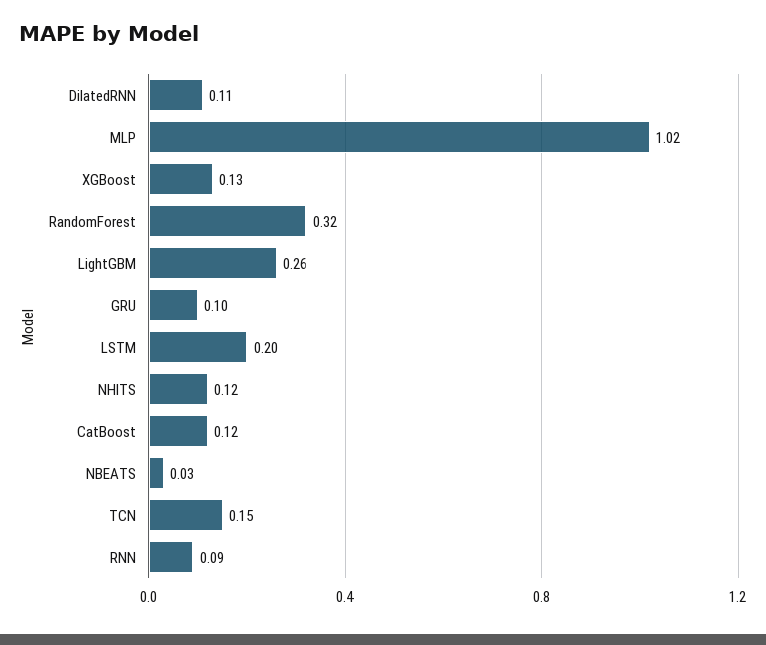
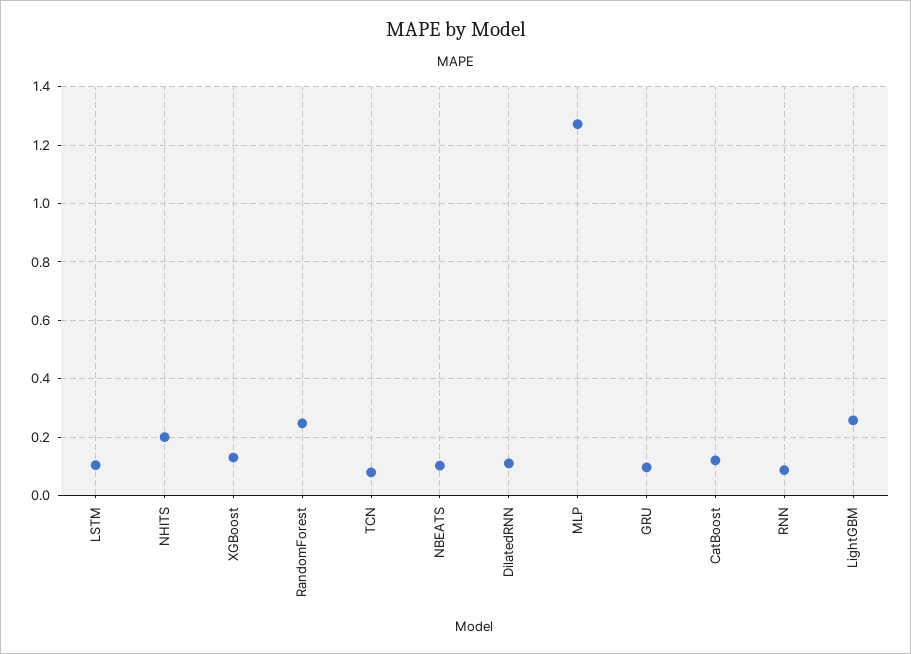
MLP: 1.02 -> 1.275
RandomForest: 0.32 -> 0.25
LSTM: 0.2 -> 0.1
NHITS: 0.12 -> 0.2
NBEATS: 0.03 -> 0.1
TCN: 0.15 -> 0.075

